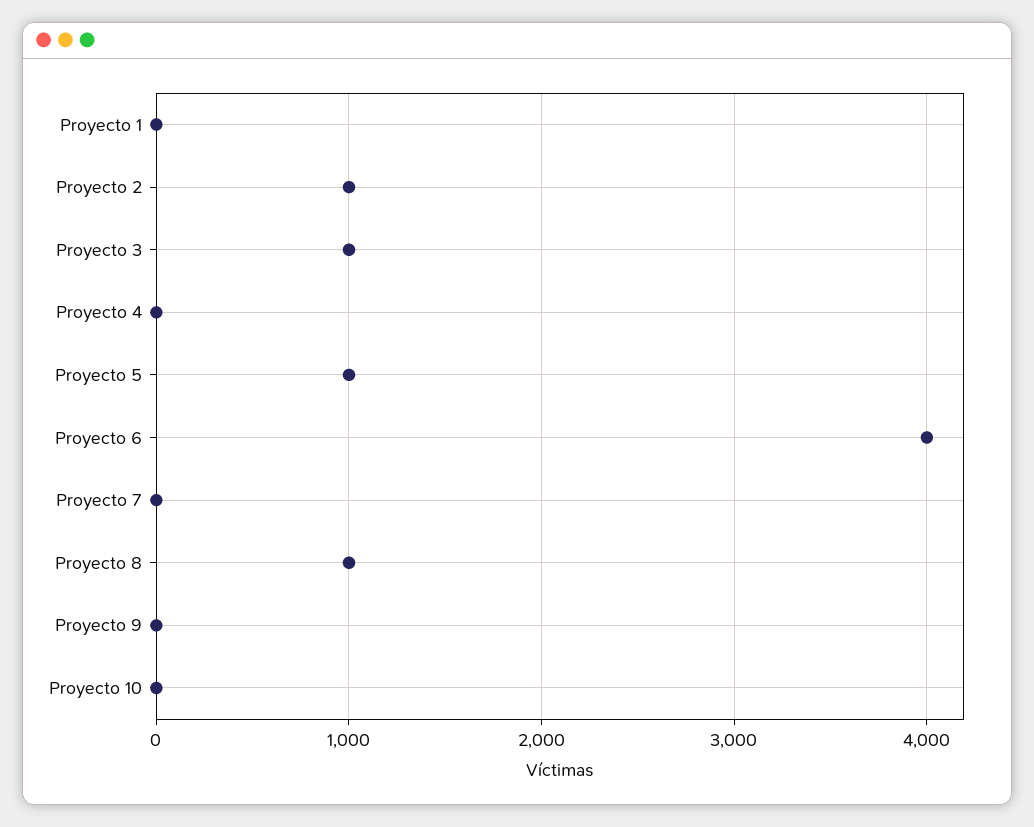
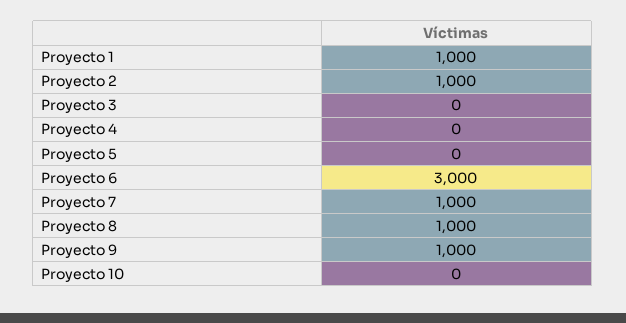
Proyecto 1: 0 -> 1000
Proyecto 3: 1000 -> 0
Proyecto 5: 1000 -> 0
Proyecto 6: 4000 -> 3000
Proyecto 7: 0 -> 1000
Proyecto 9: 0 -> 1000

